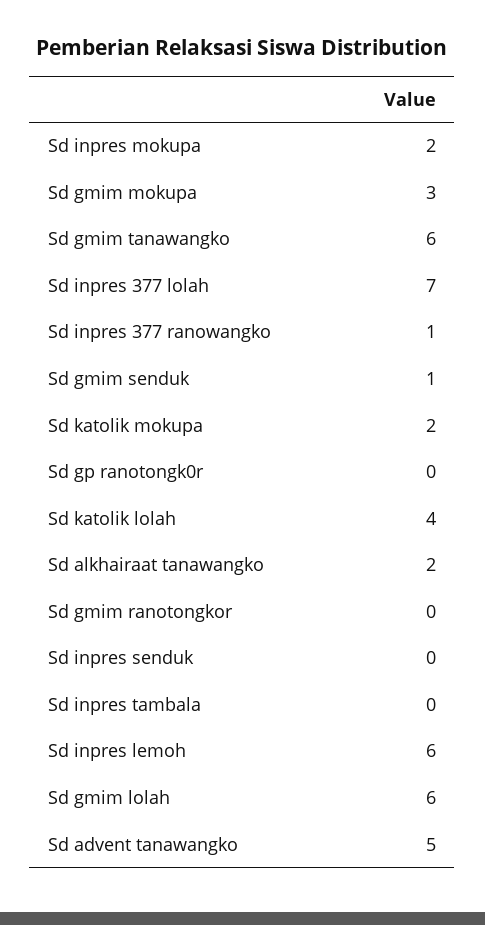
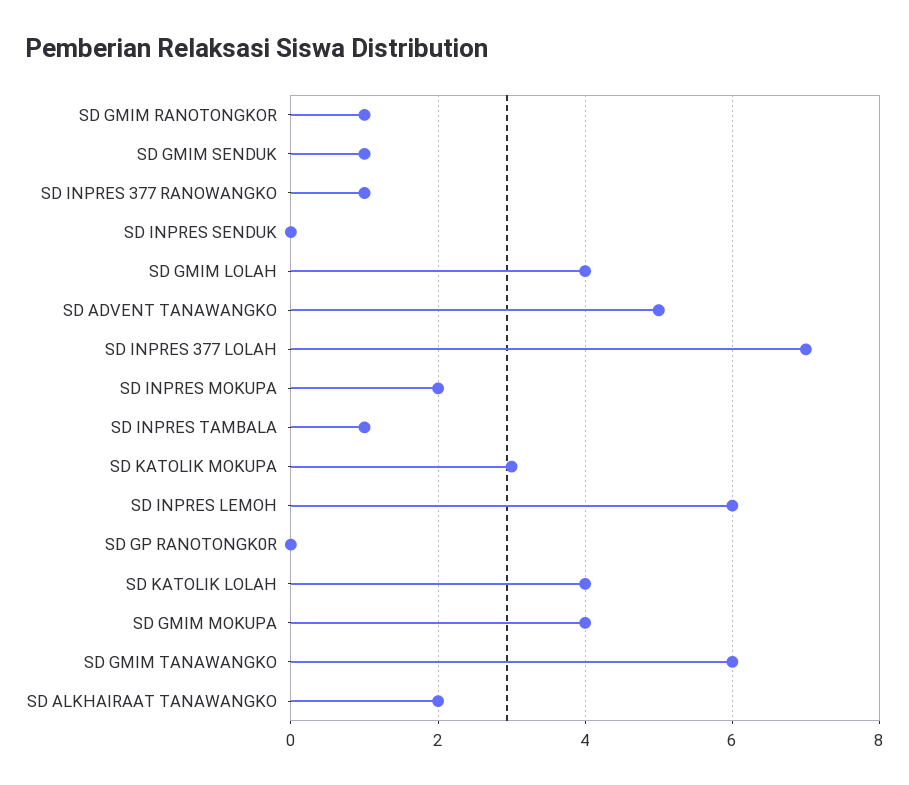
Sd gmim mokupa: 3 -> 4
Sd katolik mokupa: 2 -> 3
Sd gmim ranotongkor: 0 -> 1
Sd inpres tambala: 0 -> 1
Sd gmim lolah: 6 -> 4

